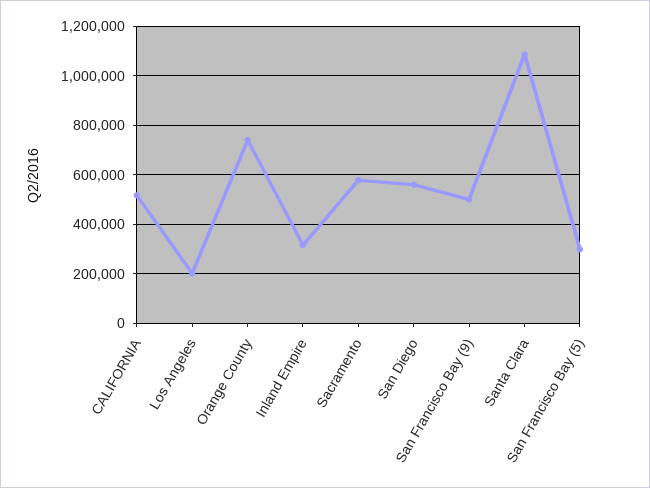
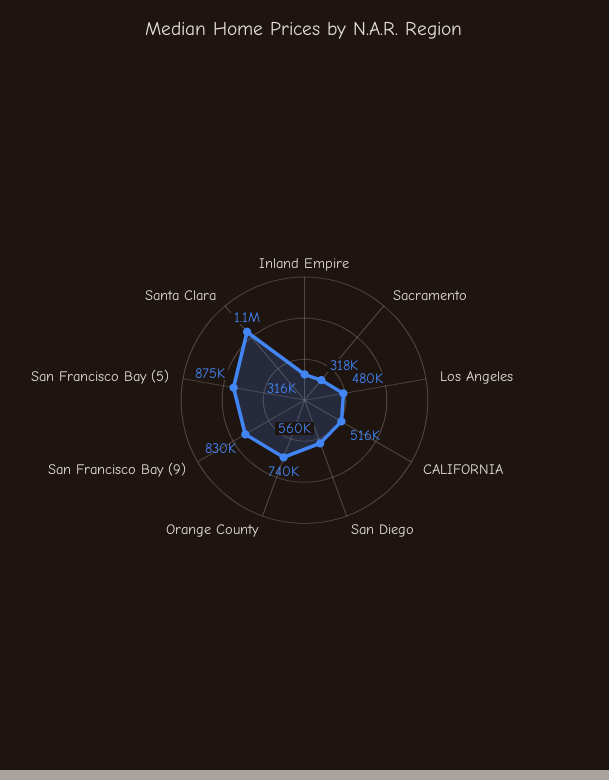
Los Angeles: 200000 -> 480000
Sacramento: 575000 -> 318000
San Francisco Bay (9): 500000 -> 830000
San Francisco Bay (5): 300000 -> 875000

